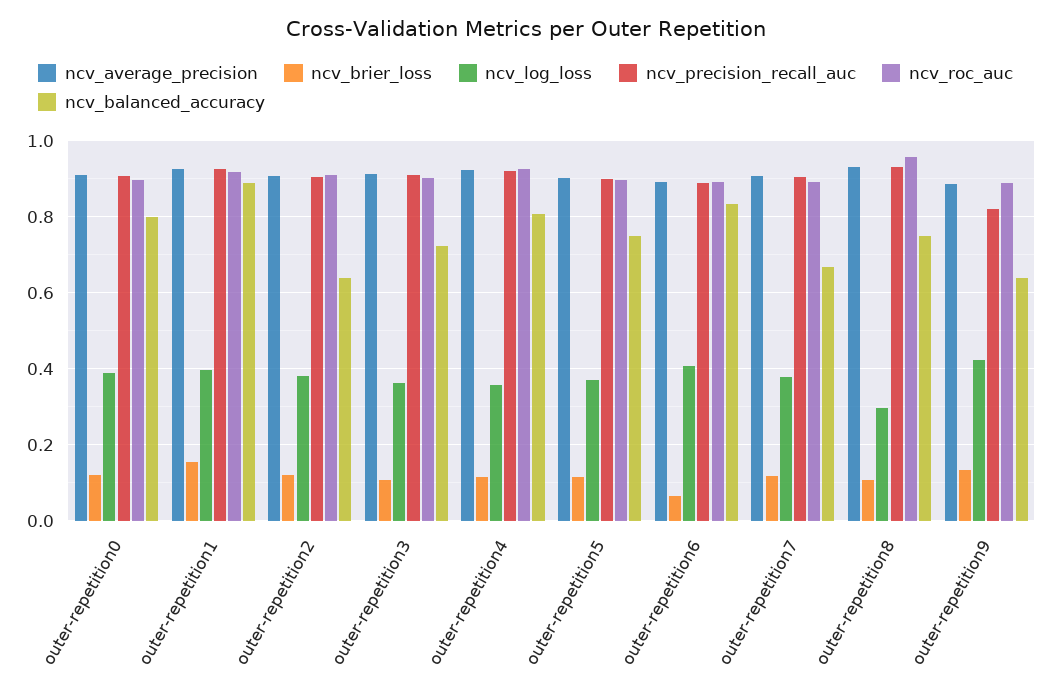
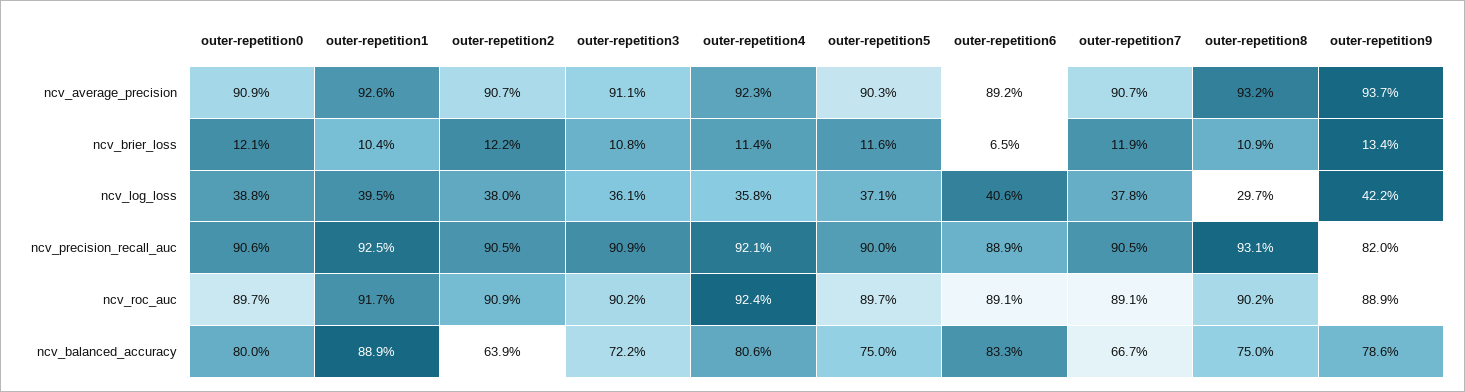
ncv_brier_loss, outer-repetition1: 0.16 -> 0.104
ncv_roc_auc, outer-repetition8: 0.96 -> 0.902
ncv_average_precision, outer-repetition9: 0.88 -> 0.937
ncv_balanced_accuracy, outer-repetition9: 0.64 -> 0.786

